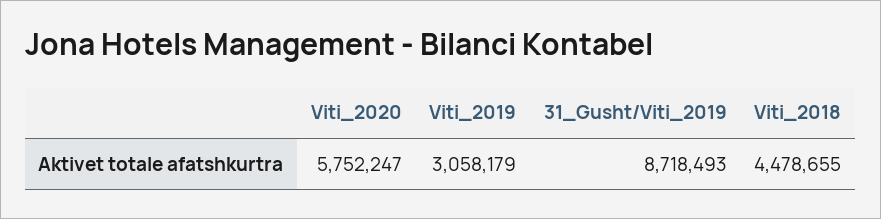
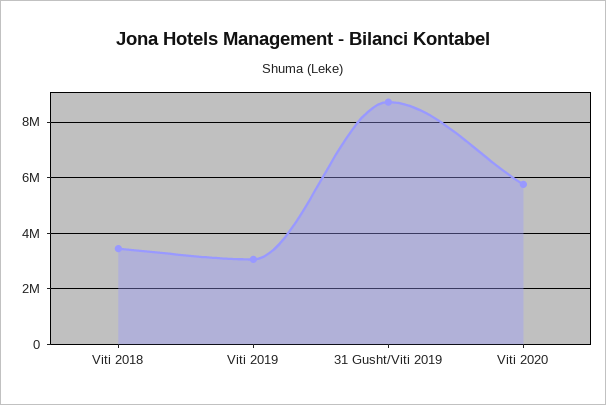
Viti_2018: 4478655 -> 3500000

